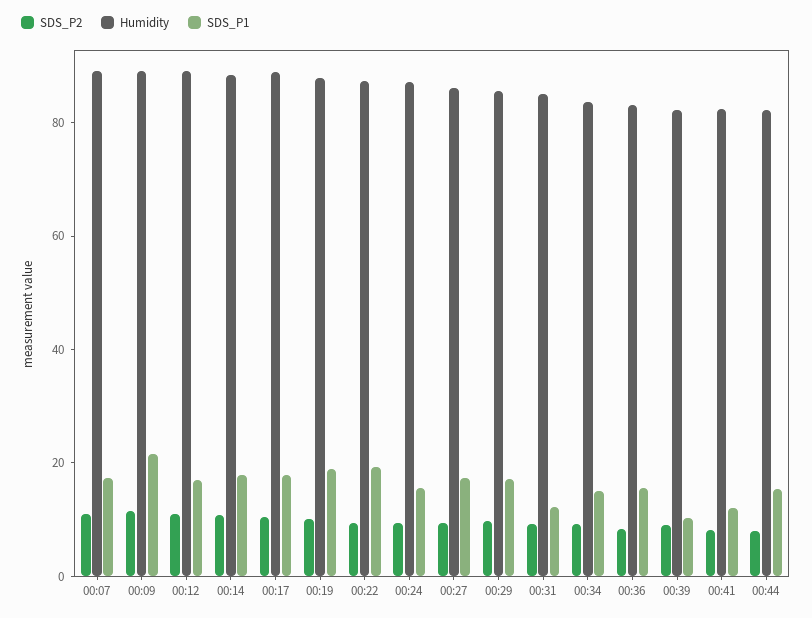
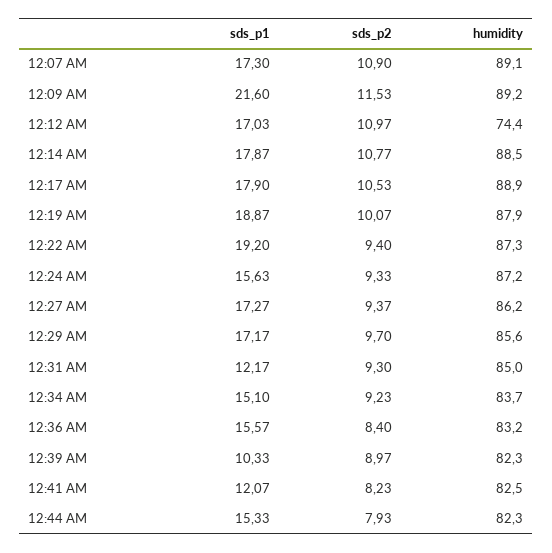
Humidity, 00:12: 90 -> 74.4

